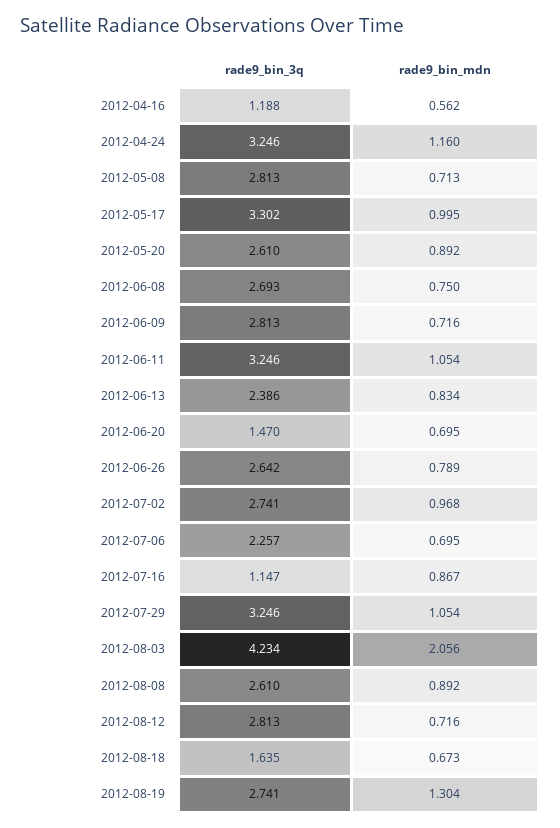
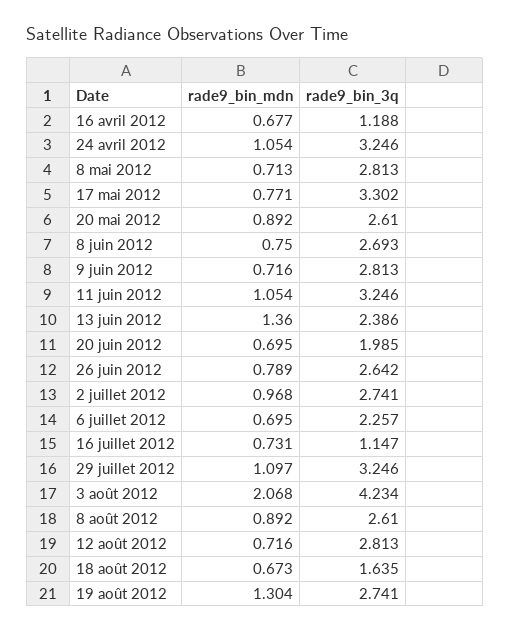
rade9_bin_mdn, 2012-04-16: 0.562 -> 0.677
rade9_bin_mdn, 2012-04-24: 1.16 -> 1.054
rade9_bin_mdn, 2012-05-17: 0.995 -> 0.771
rade9_bin_mdn, 2012-06-13: 0.834 -> 1.36
rade9_bin_3q, 2012-06-20: 1.47 -> 1.985
rade9_bin_mdn, 2012-07-16: 0.867 -> 0.731
rade9_bin_mdn, 2012-07-29: 1.054 -> 1.097
rade9_bin_mdn, 2012-08-03: 2.056 -> 2.068

